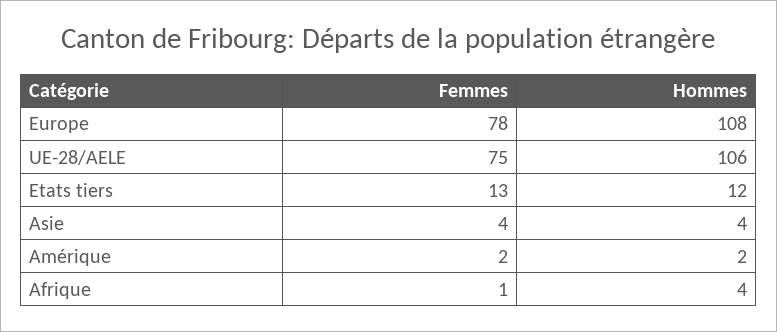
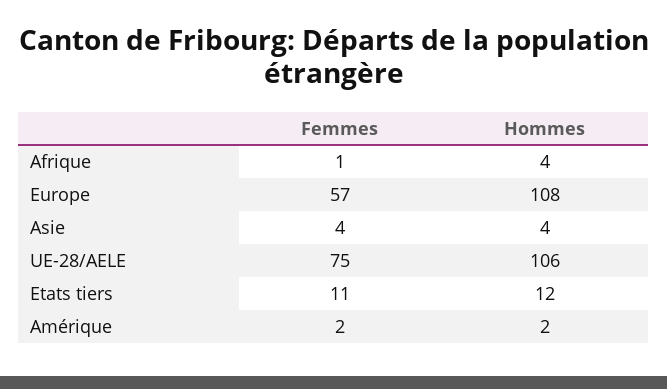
Femmes, Europe: 78 -> 57
Femmes, Etats tiers: 13 -> 11

